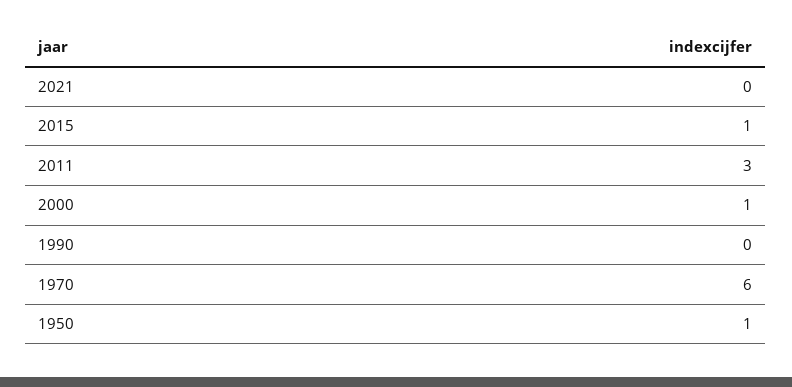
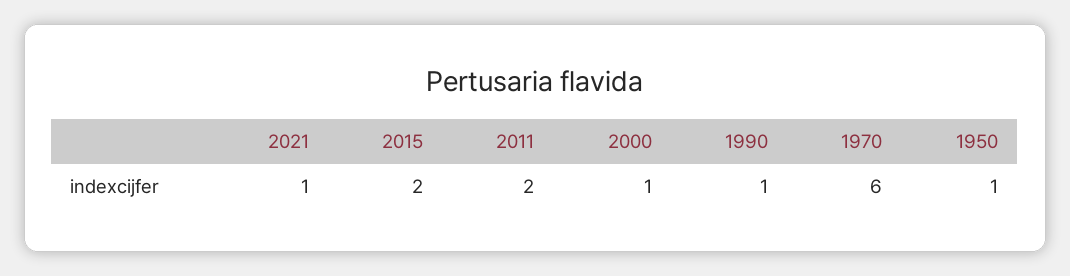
2021: 0 -> 1
2015: 1 -> 2
2011: 3 -> 2
1990: 0 -> 1

